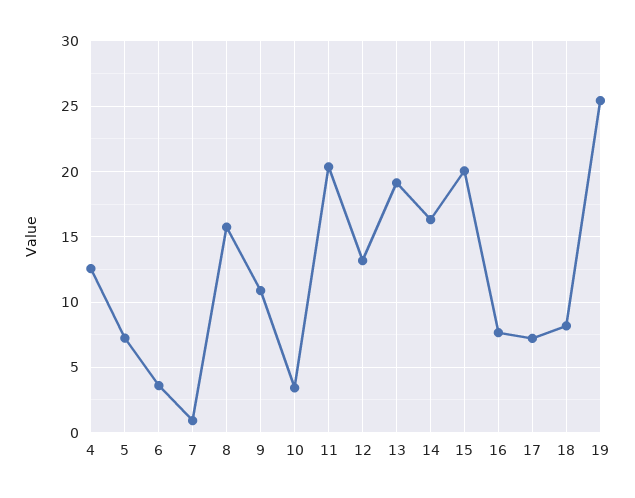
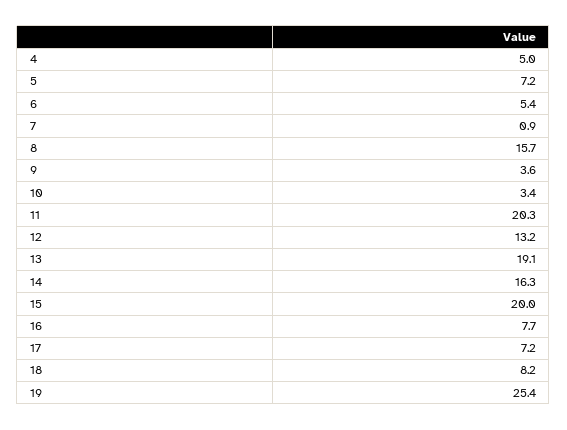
4: 12.5 -> 5
6: 3.5 -> 5.4
9: 11 -> 3.6

